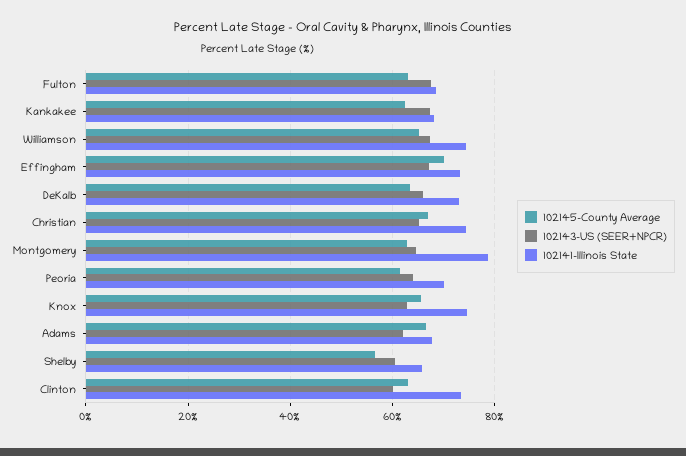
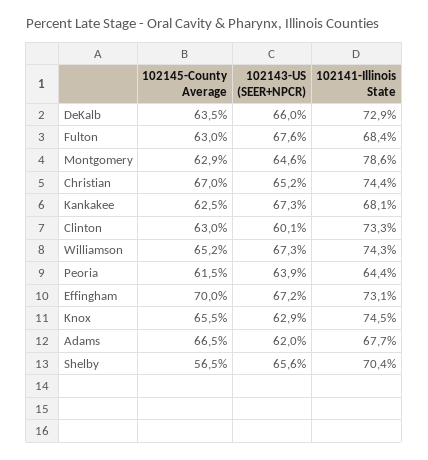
102141-Illinois State, Peoria: 70 -> 64.4
102143-US (SEER+NPCR), Shelby: 60 -> 65.6
102141-Illinois State, Shelby: 66 -> 70.4

